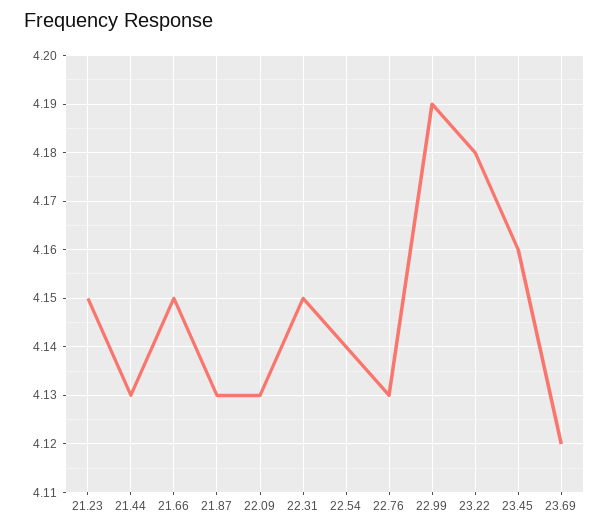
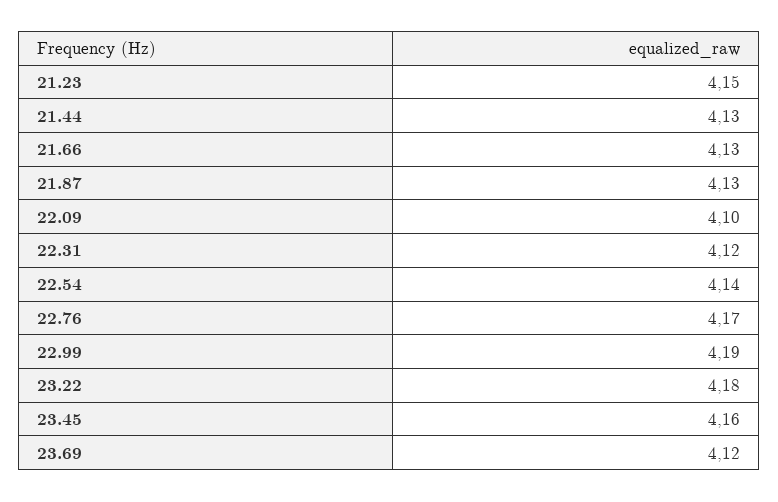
21.66: 4.15 -> 4.13
22.09: 4.13 -> 4.1
22.31: 4.15 -> 4.12
22.76: 4.13 -> 4.17

